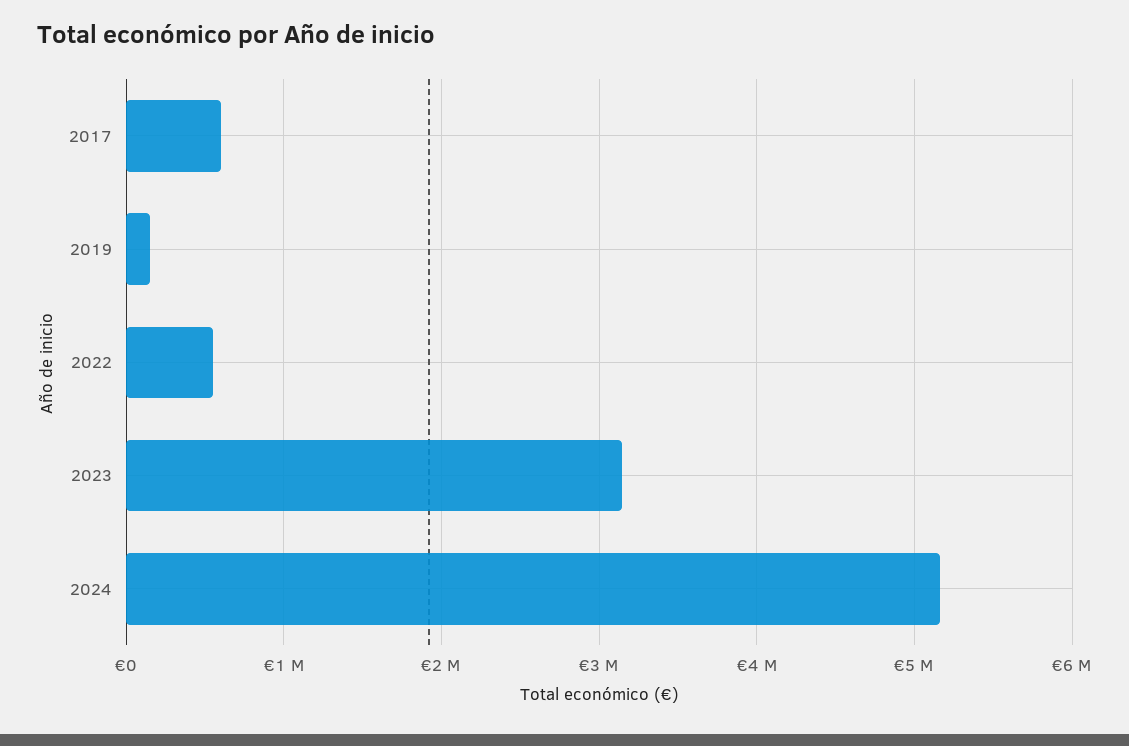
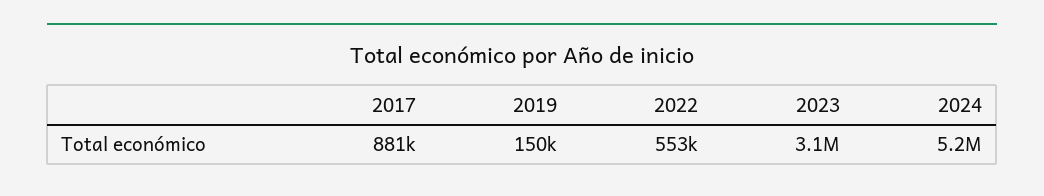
2017: 600000 -> 881000

